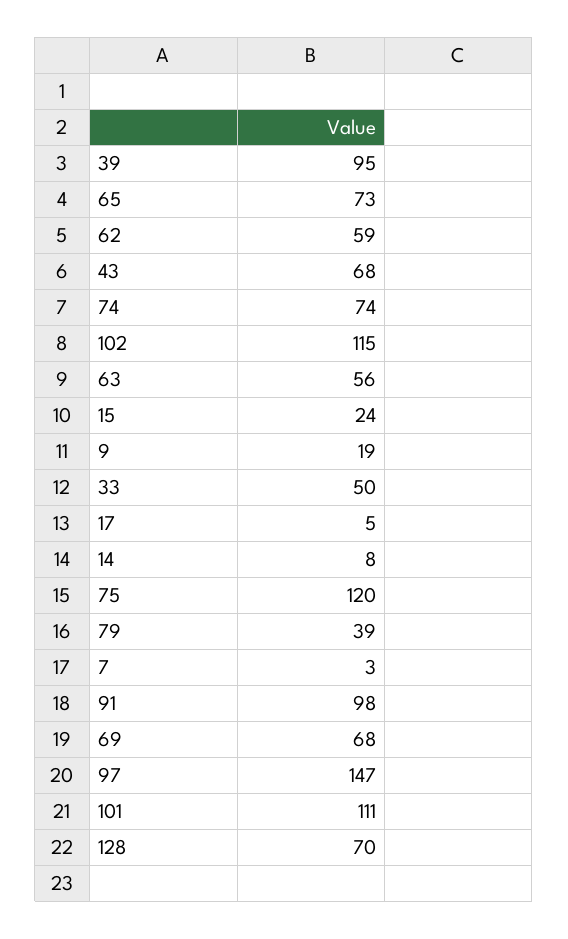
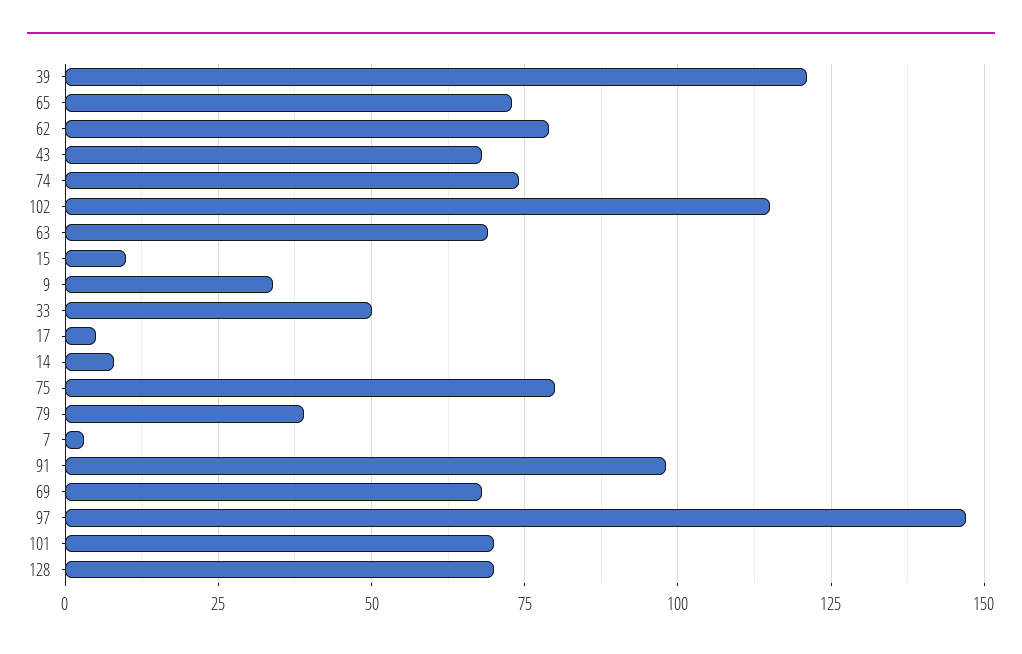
39: 95 -> 120
62: 59 -> 80
63: 56 -> 70
15: 24 -> 10
9: 19 -> 35
75: 120 -> 80
101: 111 -> 70

